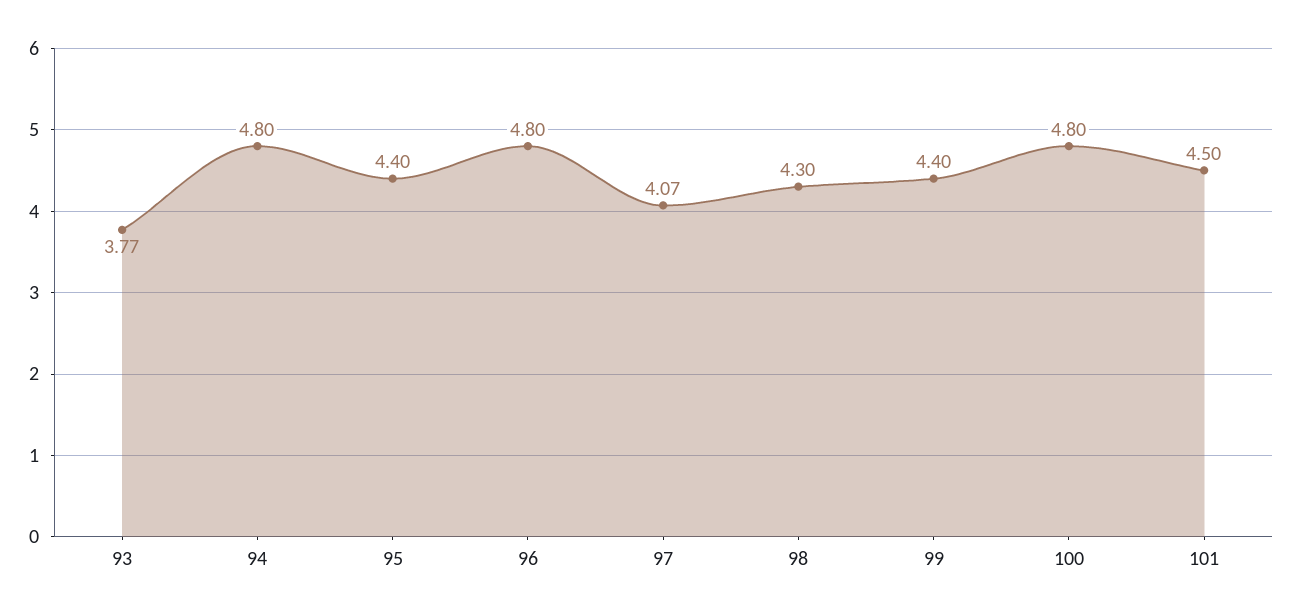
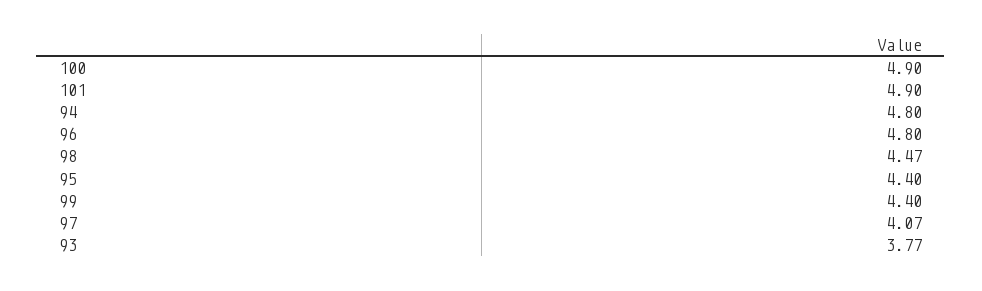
98: 4.3 -> 4.47
100: 4.8 -> 4.9
101: 4.5 -> 4.9

